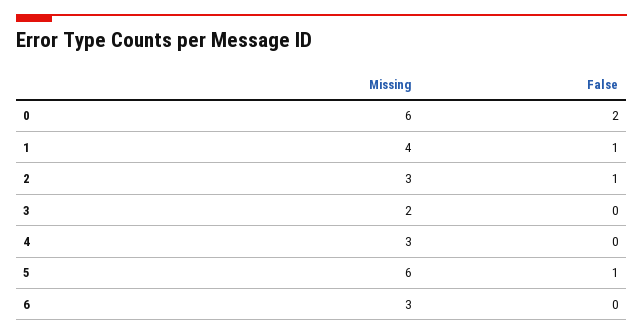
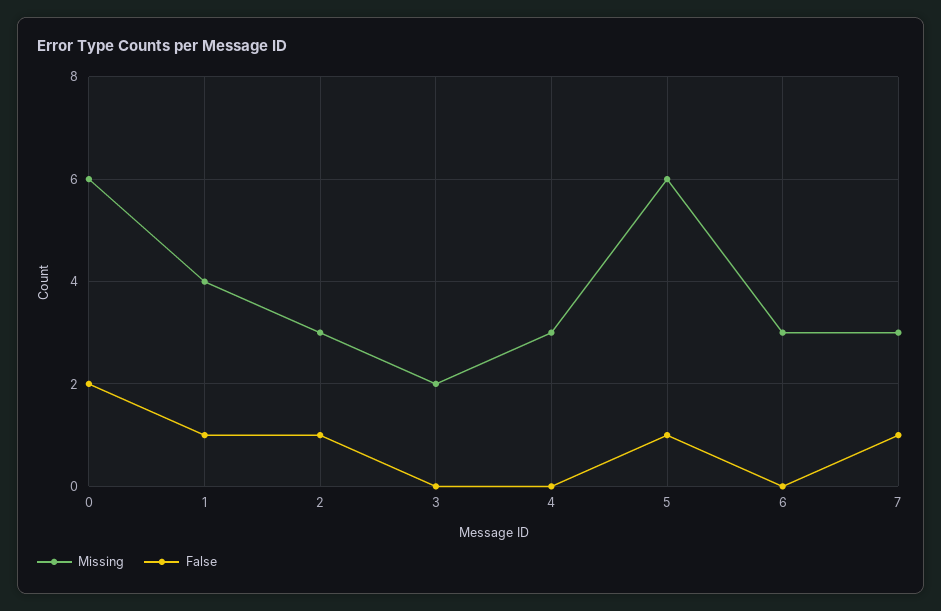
Missing, 7: none -> 3
False, 7: none -> 1

